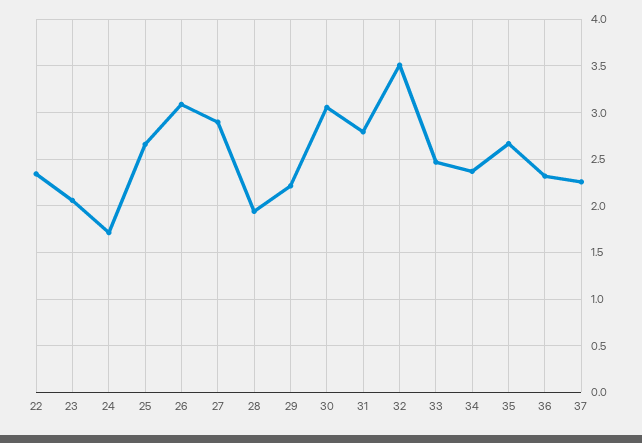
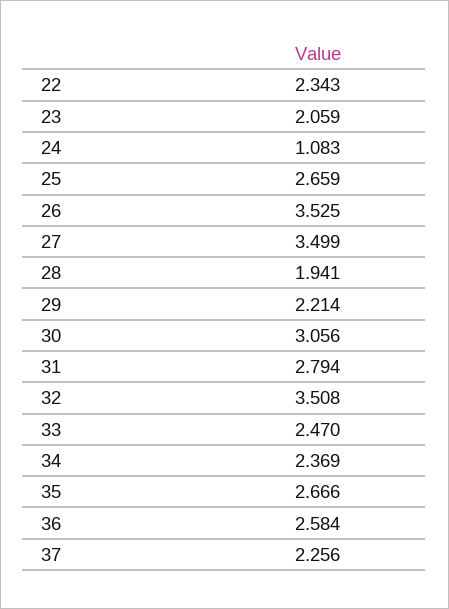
24: 1.7 -> 1.083
26: 3.1 -> 3.525
27: 2.9 -> 3.499
36: 2.3 -> 2.584

